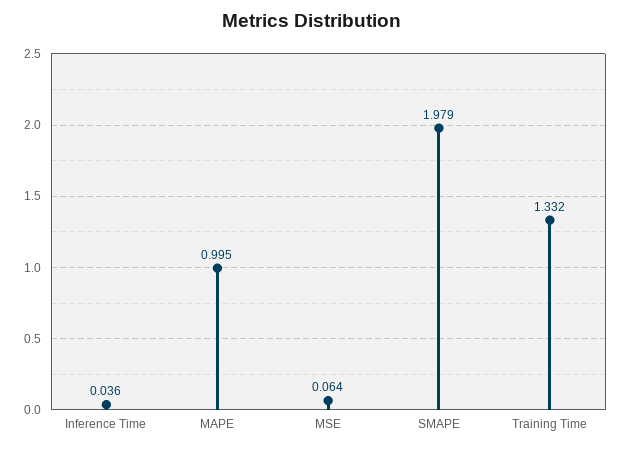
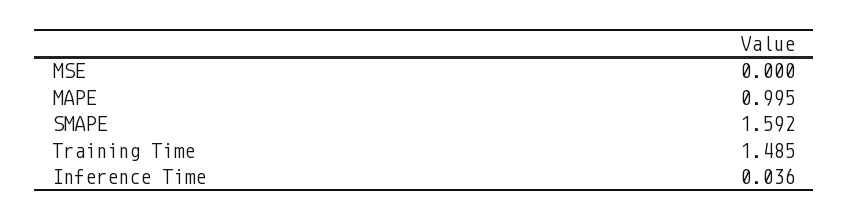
MSE: 0.064 -> 0
SMAPE: 1.979 -> 1.592
Training Time: 1.332 -> 1.485

